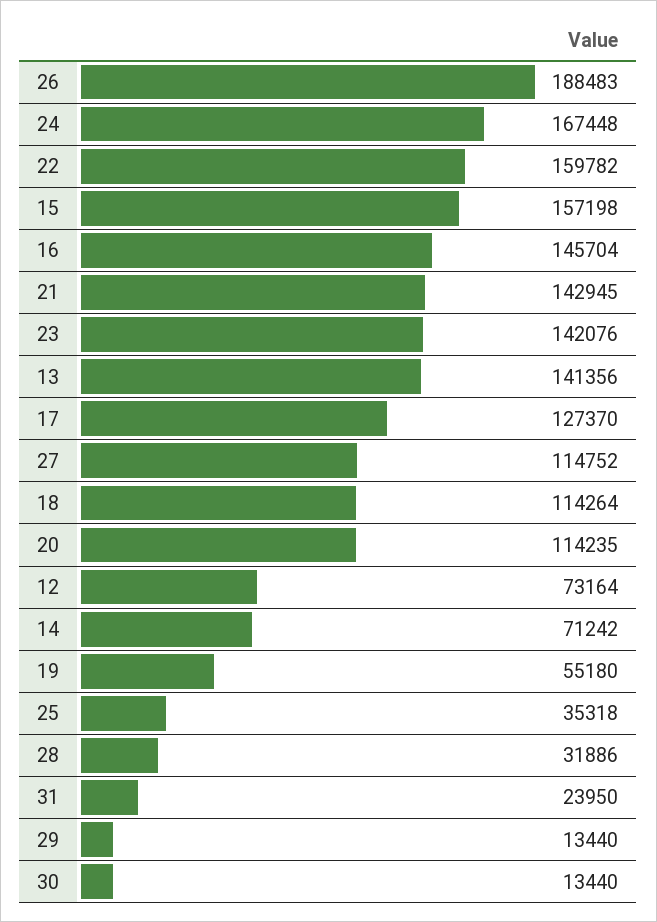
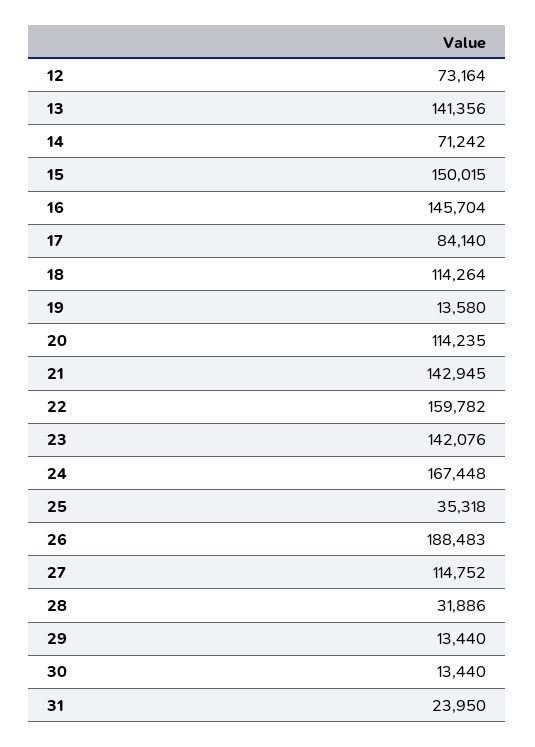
15: 157198 -> 150015
17: 127370 -> 84140
19: 55180 -> 13580

